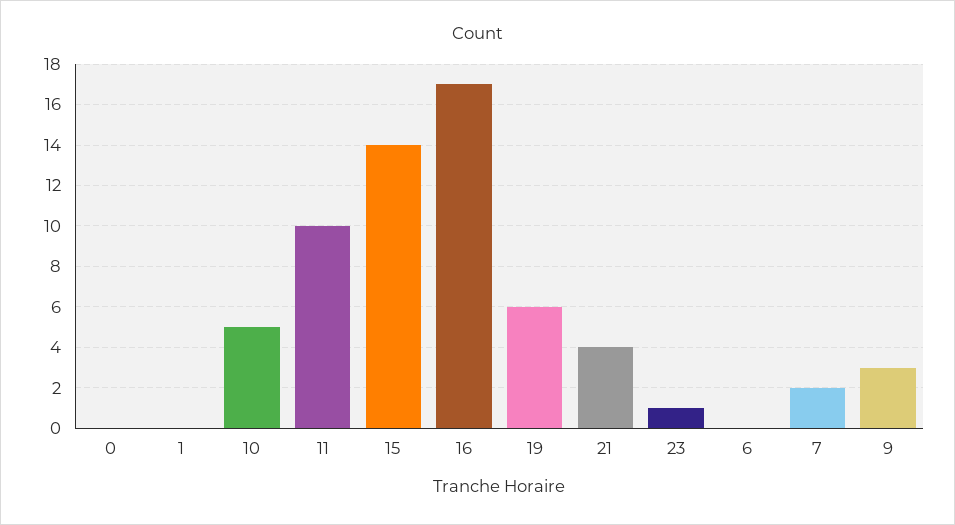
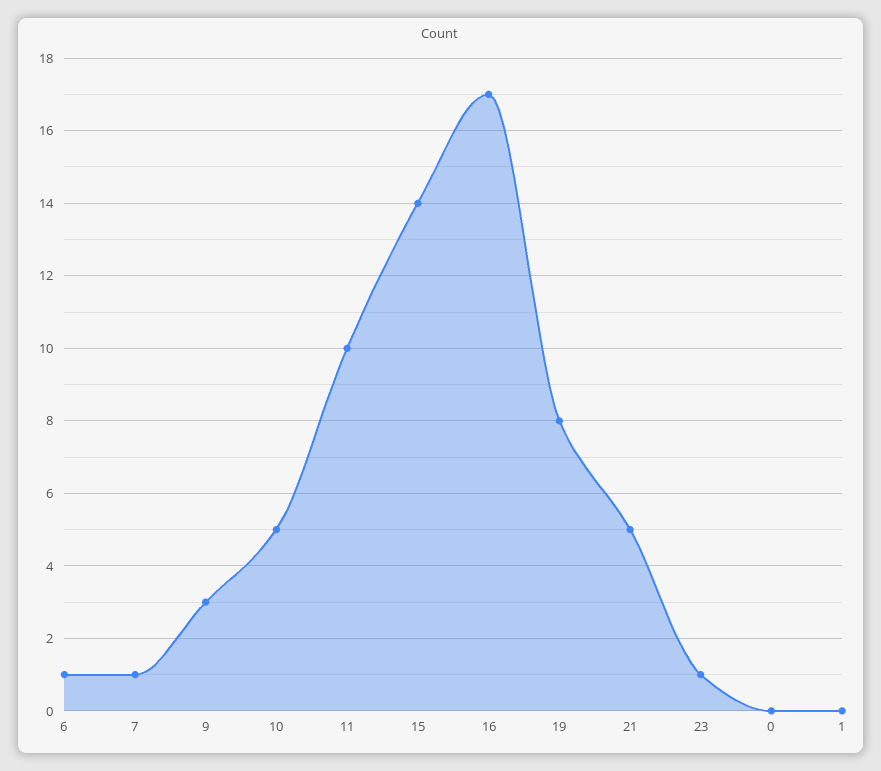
19: 6 -> 8
21: 4 -> 5
6: 0 -> 1
7: 2 -> 1

